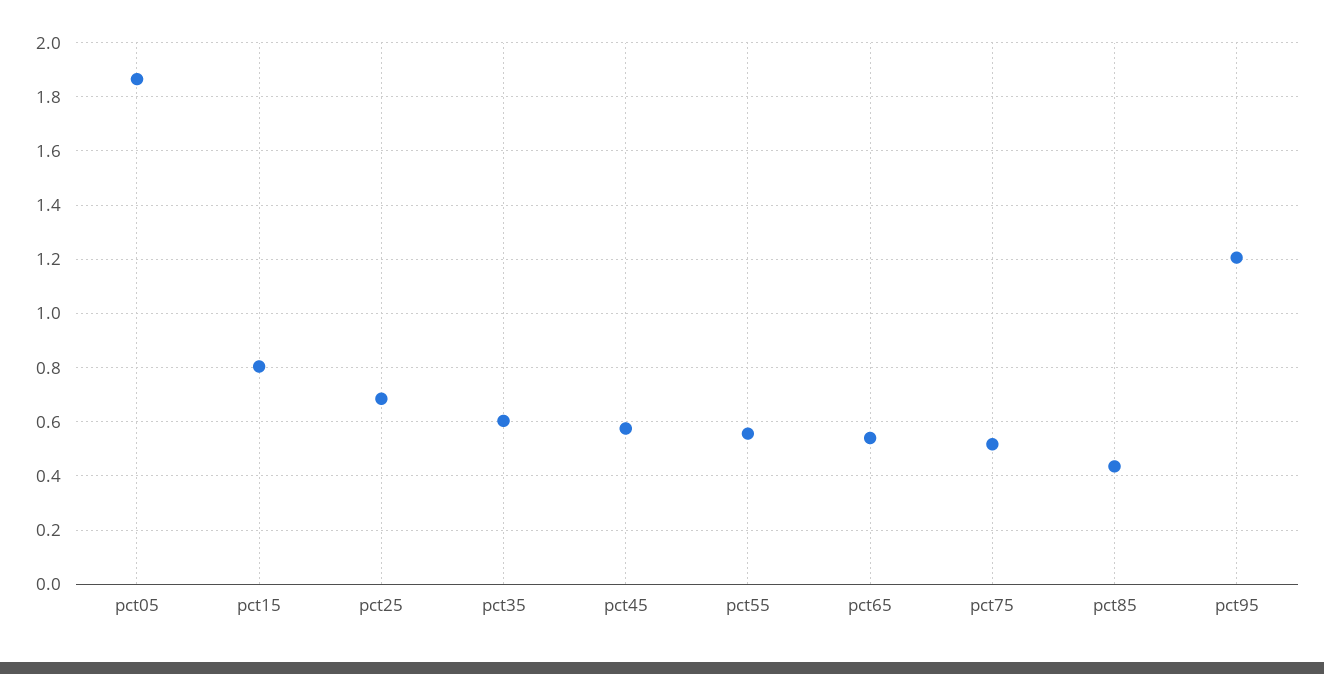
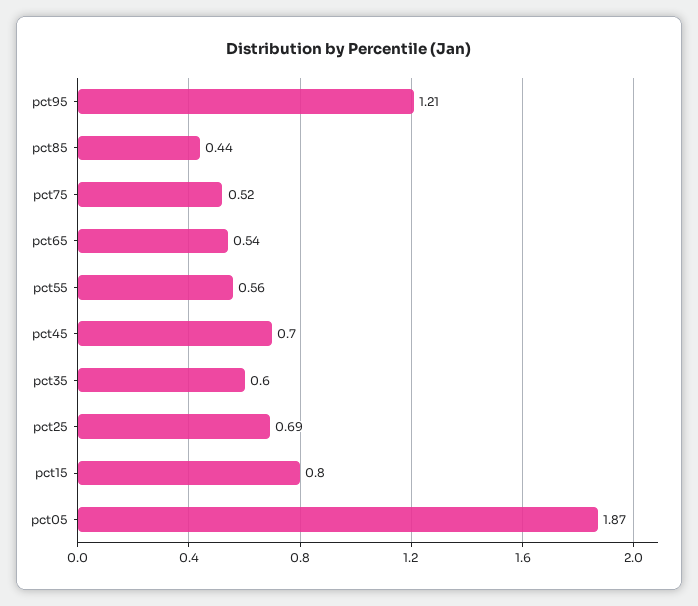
pct45: 0.575 -> 0.7

